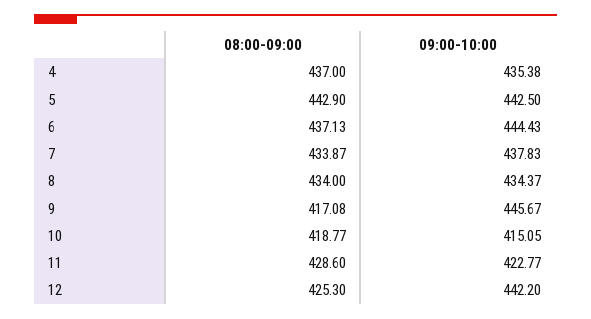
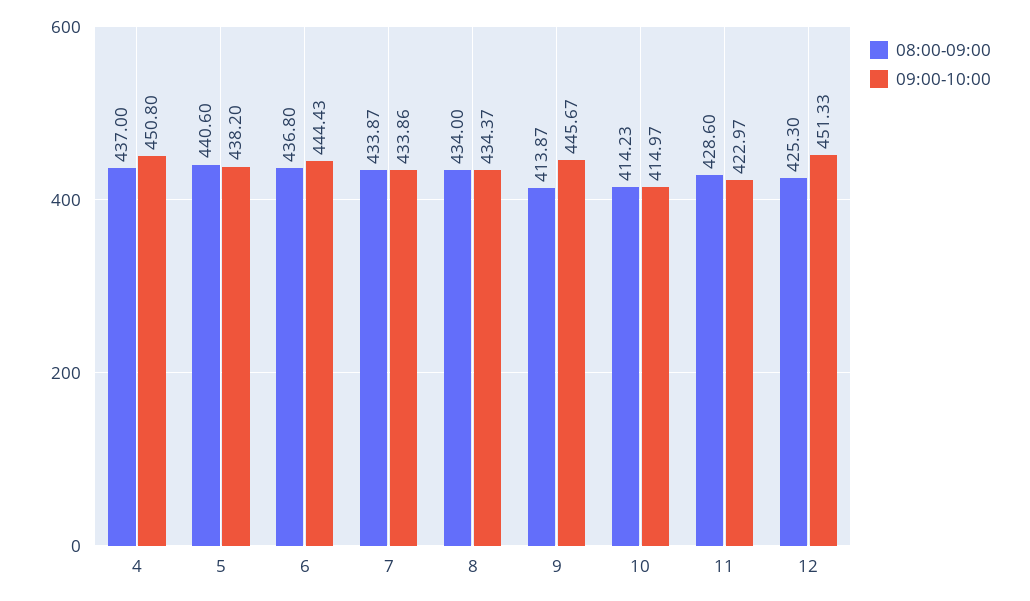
09:00-10:00, 4: 435.38 -> 450.8
08:00-09:00, 5: 442.9 -> 440.6
09:00-10:00, 5: 442.5 -> 438.2
08:00-09:00, 6: 437.13 -> 436.8
09:00-10:00, 7: 437.83 -> 433.86
08:00-09:00, 9: 417.08 -> 413.87
08:00-09:00, 10: 418.77 -> 414.23
09:00-10:00, 10: 415.05 -> 414.97
09:00-10:00, 11: 422.77 -> 422.97
09:00-10:00, 12: 442.2 -> 451.33

